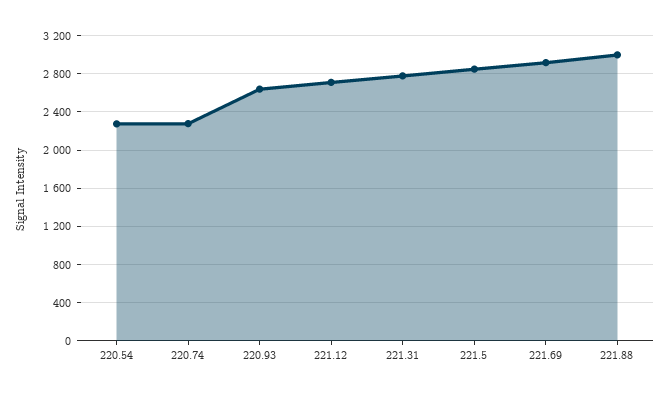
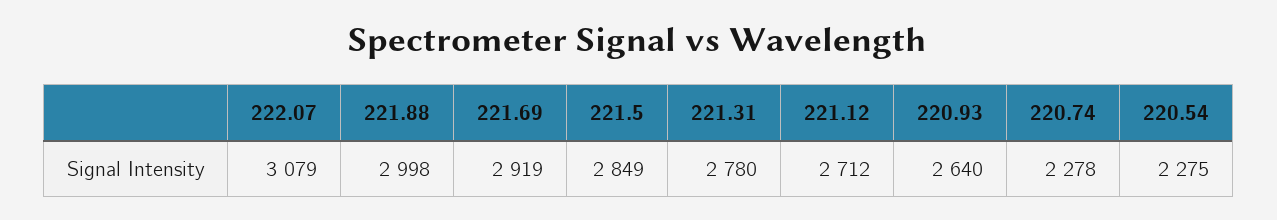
222.07: none -> 3079

